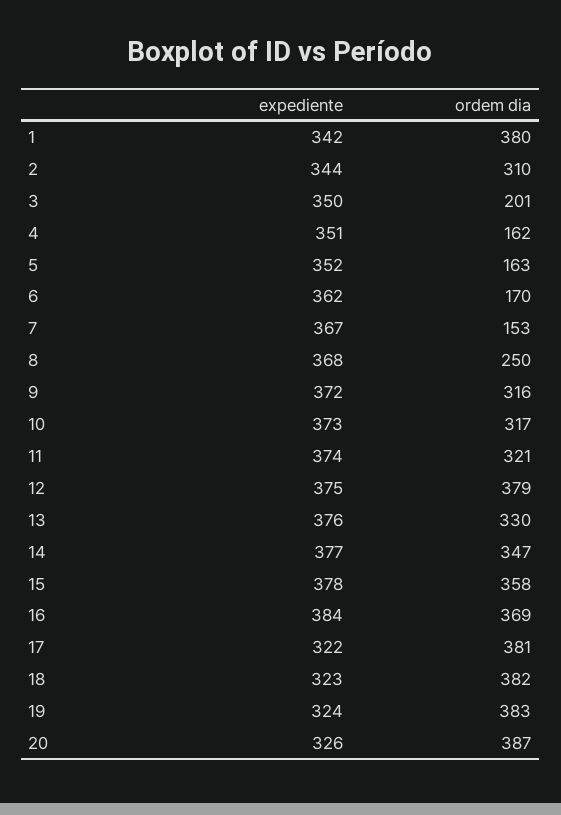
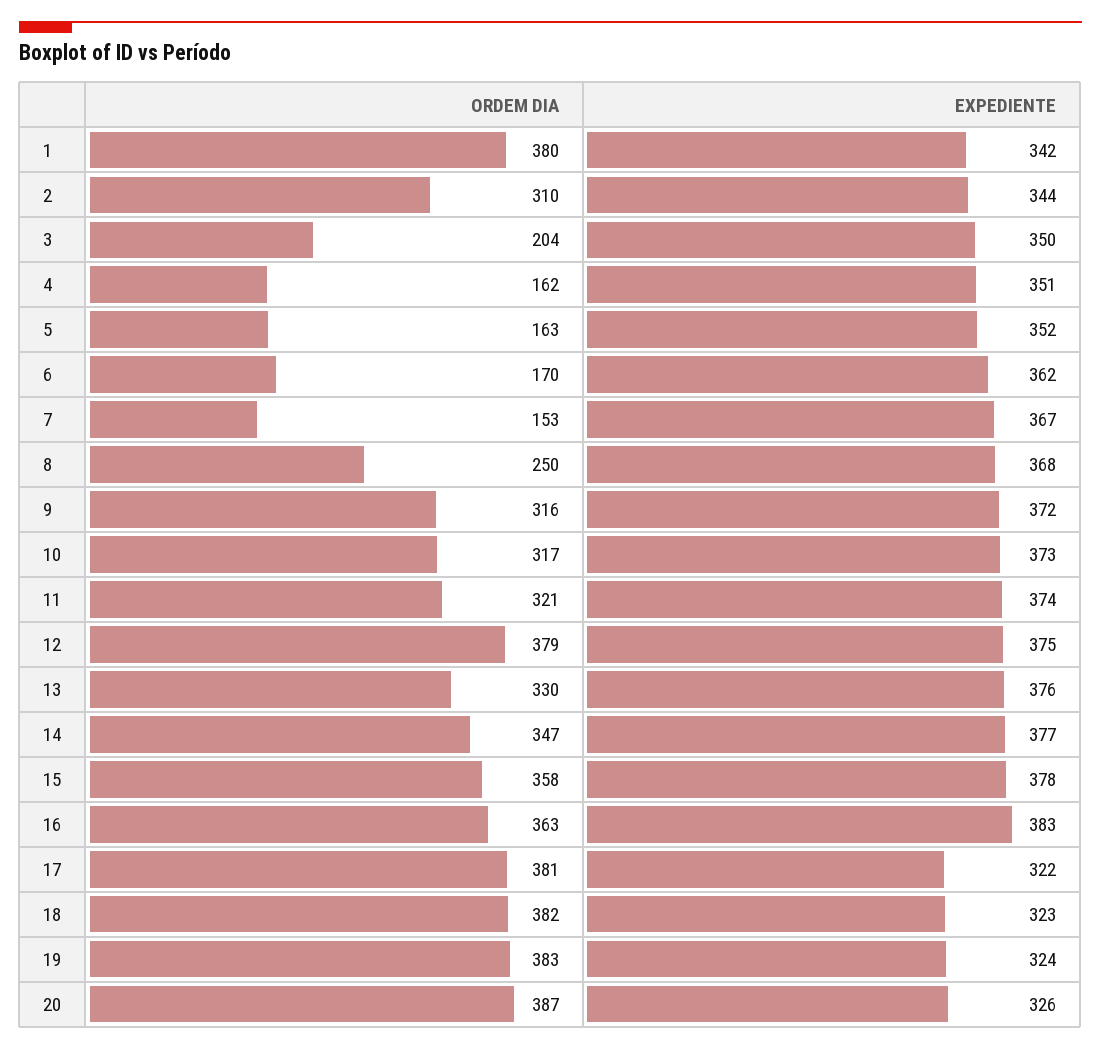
ordem dia, 3: 201 -> 204
expediente, 16: 384 -> 383
ordem dia, 16: 369 -> 363

